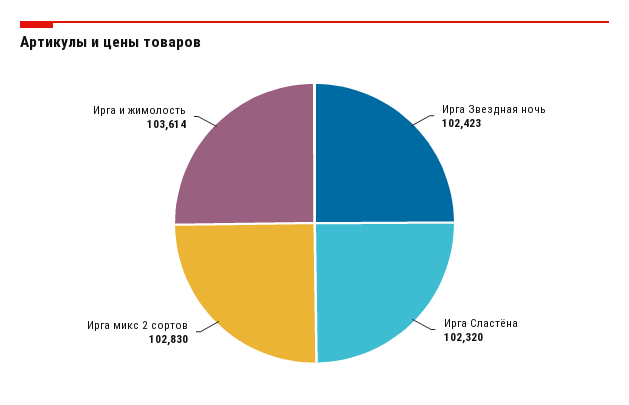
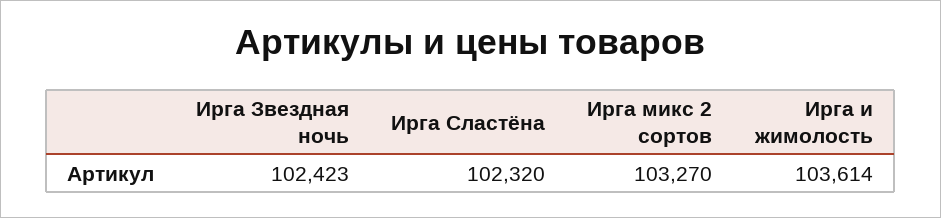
Ирга микс 2 сортов: 102830 -> 103270

